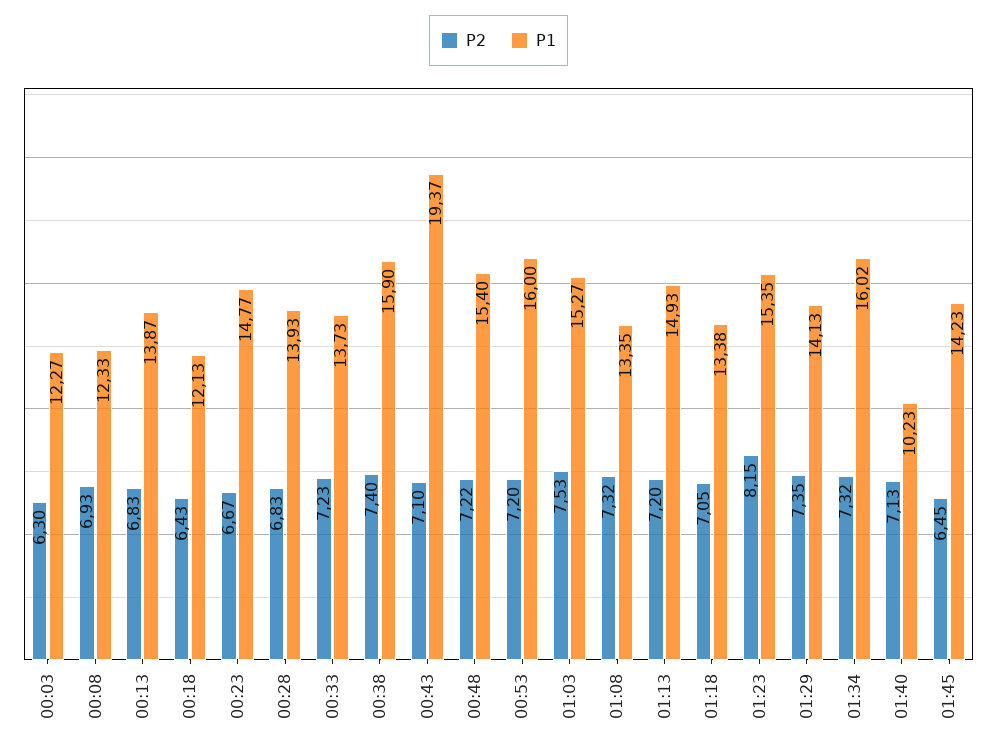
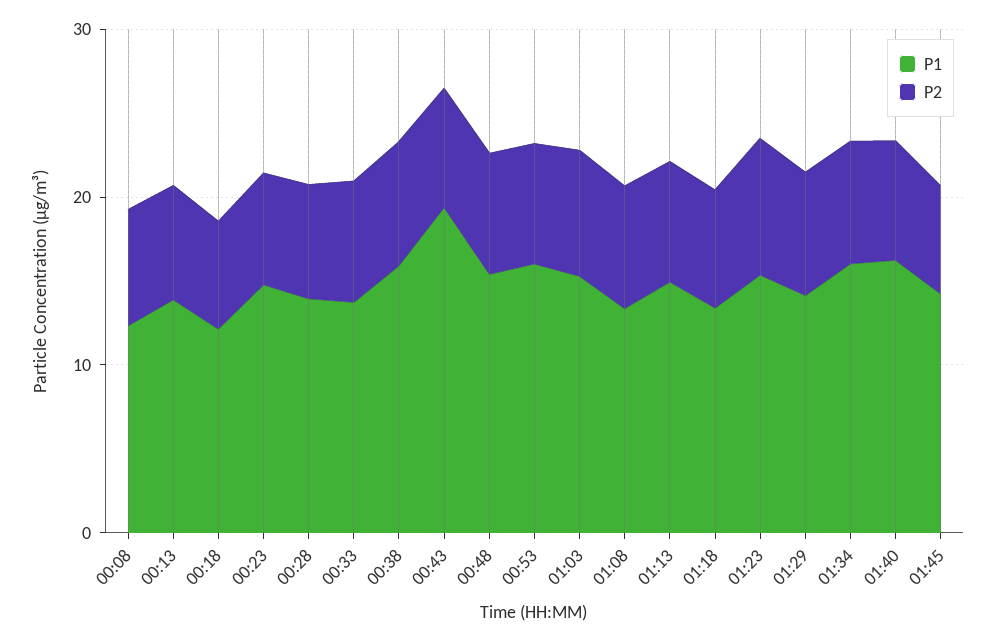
P2, 00:03: 6.3 -> none
P1, 00:03: 12.27 -> none
P1, 01:40: 10.23 -> 16

